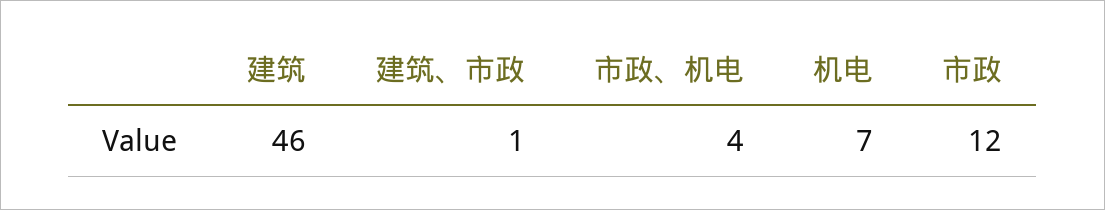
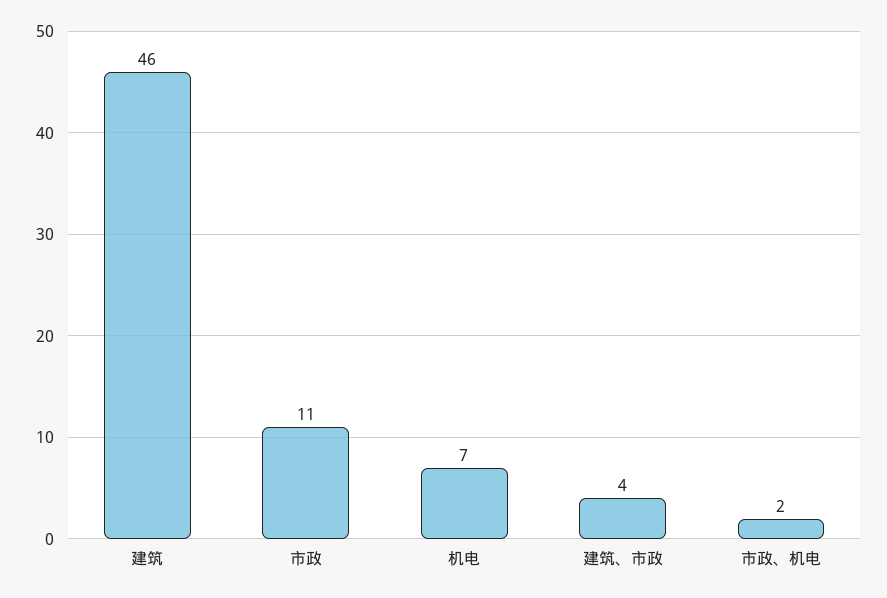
建筑、市政: 1 -> 4
市政、机电: 4 -> 2
市政: 12 -> 11

